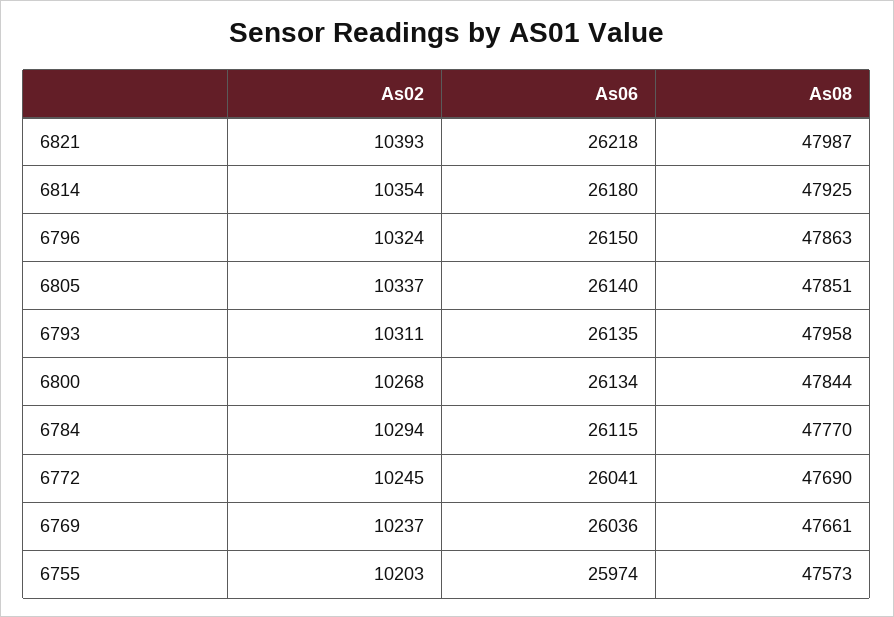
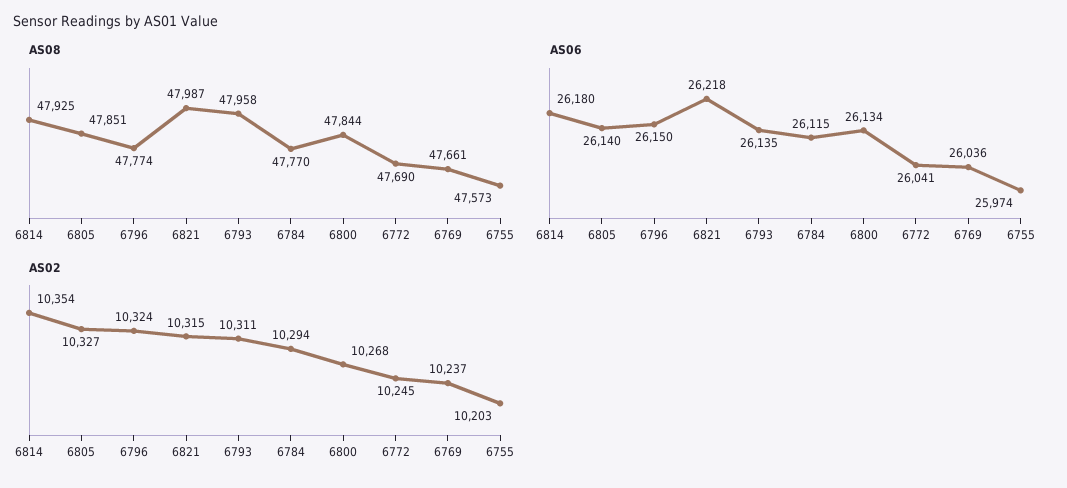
As02, 6821: 10393 -> 10315
As08, 6796: 47863 -> 47774
As02, 6805: 10337 -> 10327

